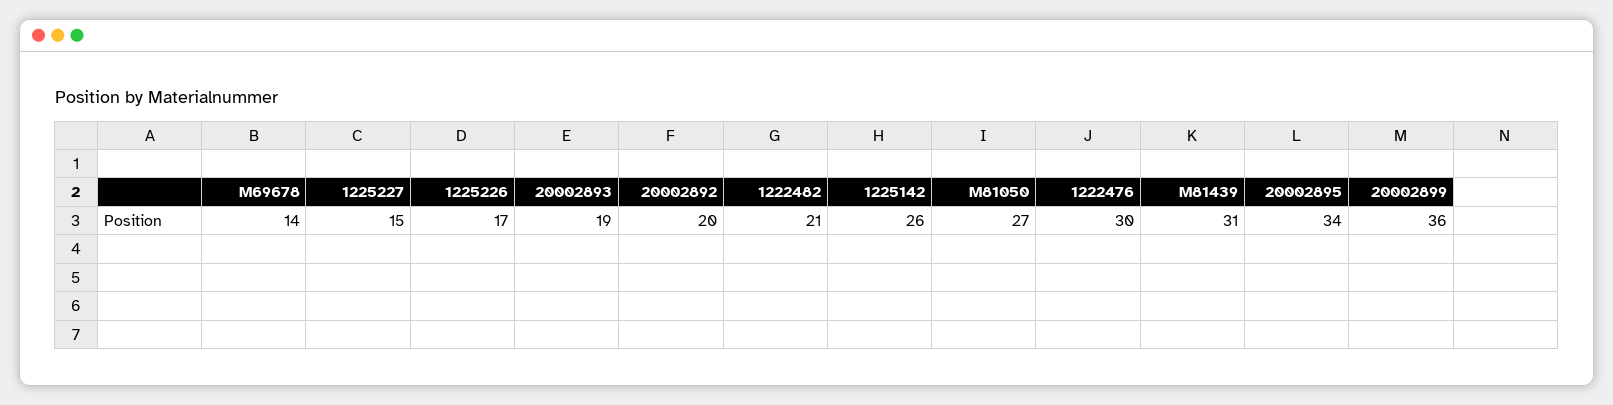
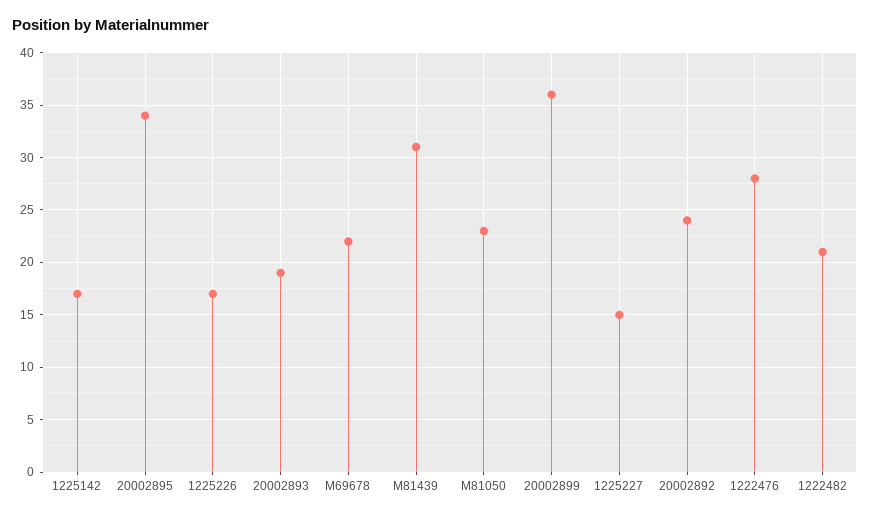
M69678: 14 -> 22
20002892: 20 -> 24
1225142: 26 -> 17
M81050: 27 -> 23
1222476: 30 -> 28

